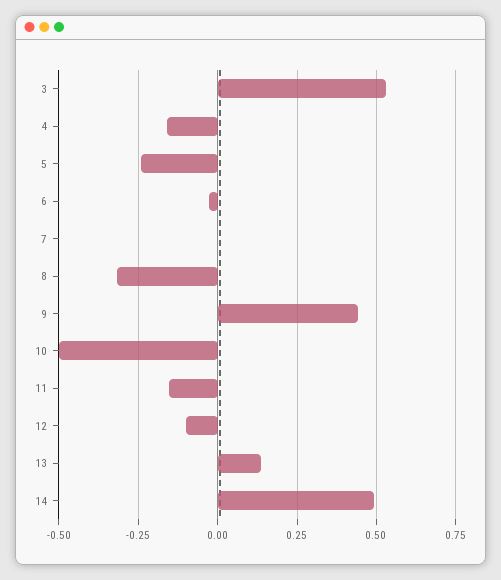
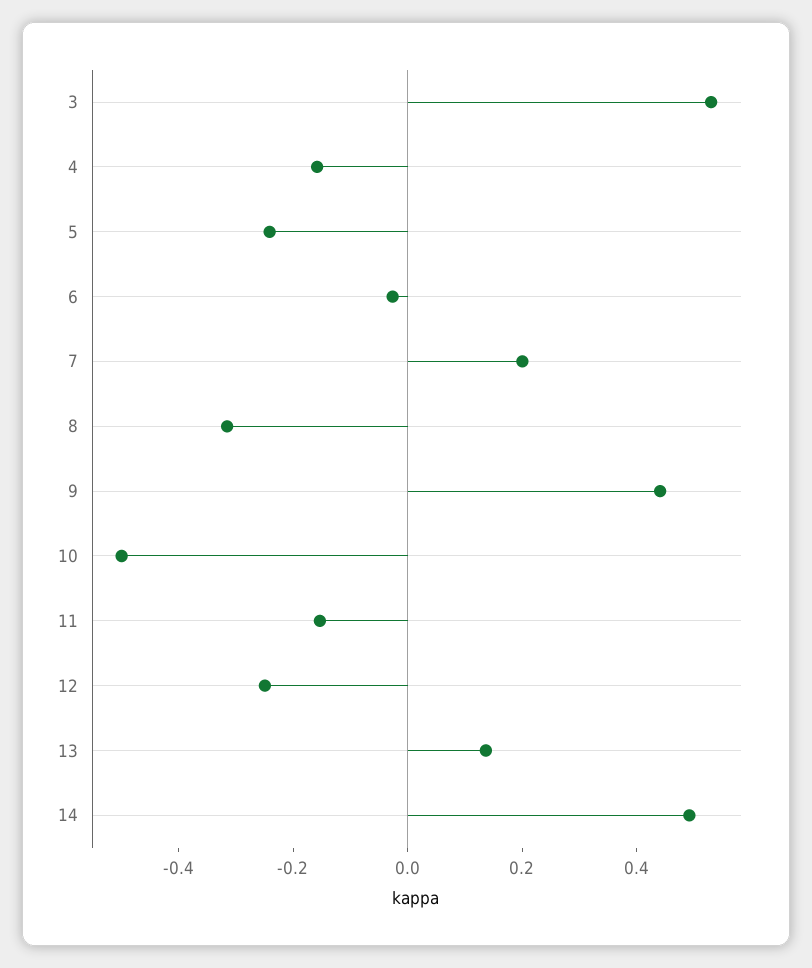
7: 0 -> 0.2
12: -0.1 -> -0.25

